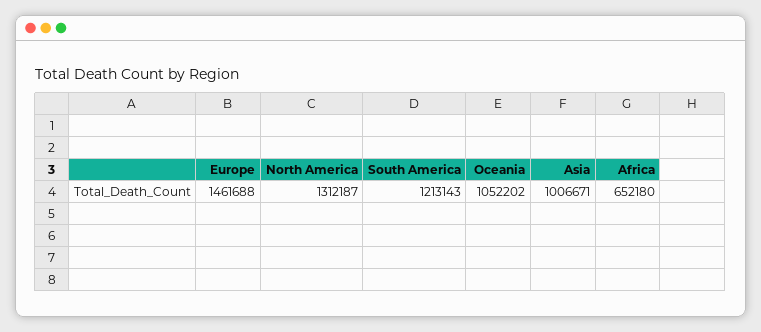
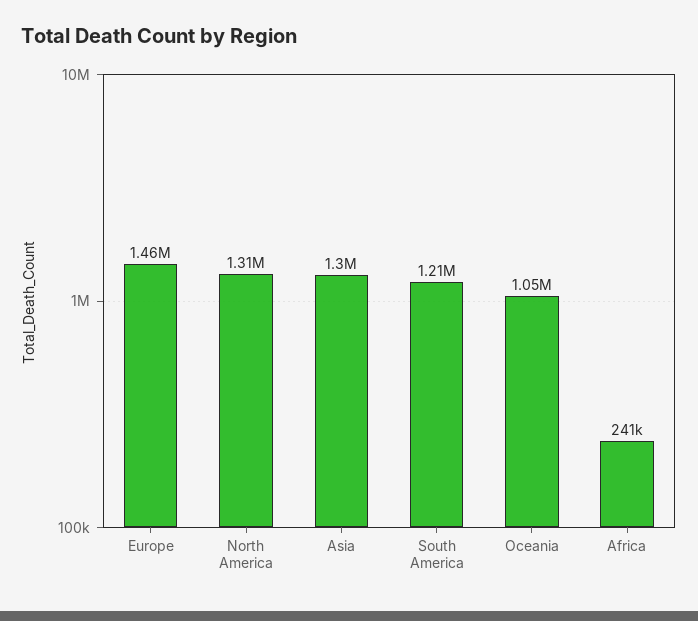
Asia: 1006671 -> 1300000
Africa: 652180 -> 241000

